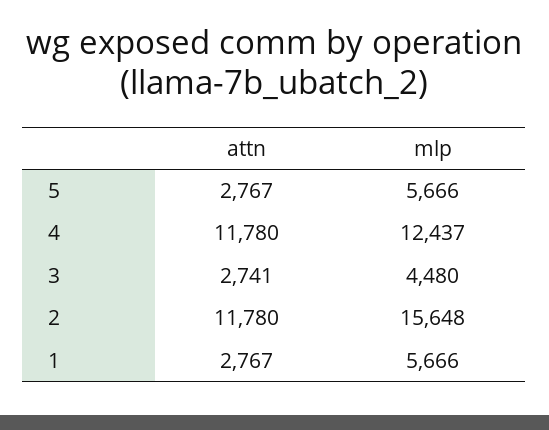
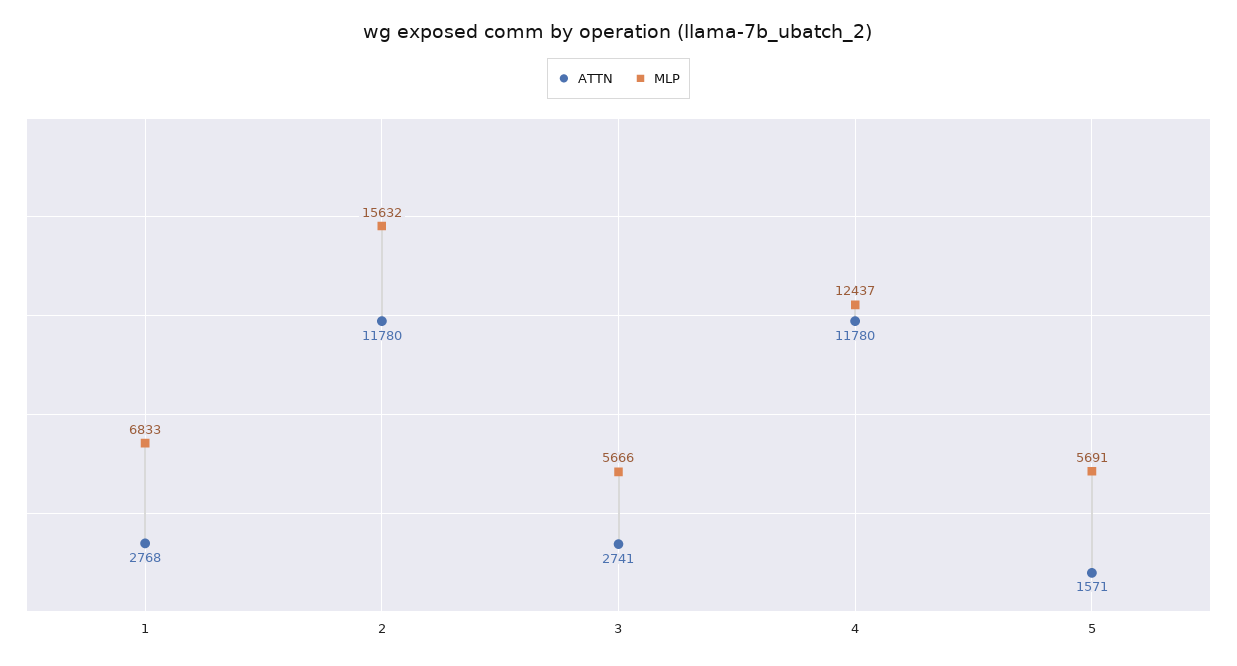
attn, 5: 2767 -> 1571
mlp, 5: 5666 -> 5691
mlp, 3: 4480 -> 5666
mlp, 2: 15648 -> 15632
attn, 1: 2767 -> 2768
mlp, 1: 5666 -> 6833

